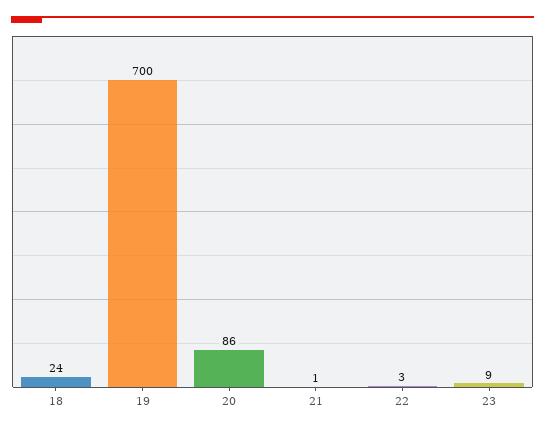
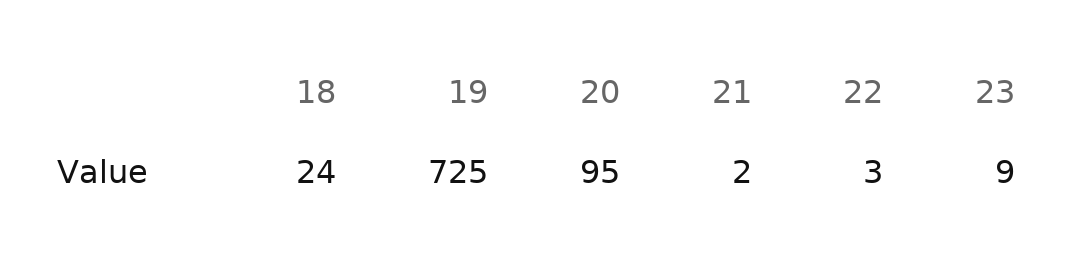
19: 700 -> 725
20: 86 -> 95
21: 1 -> 2

